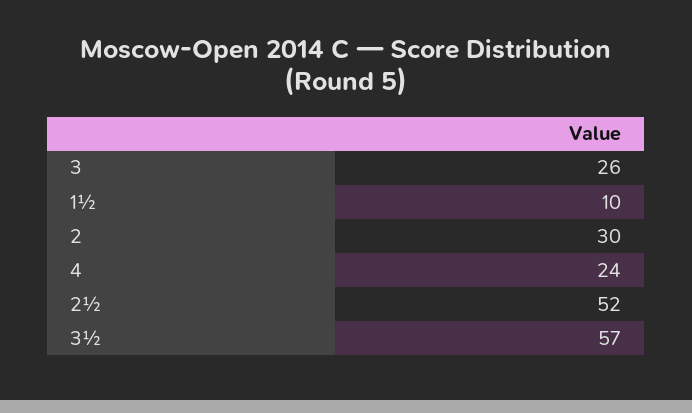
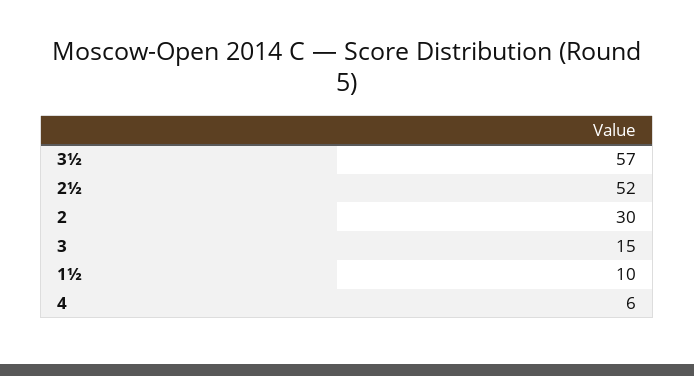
3: 26 -> 15
4: 24 -> 6

